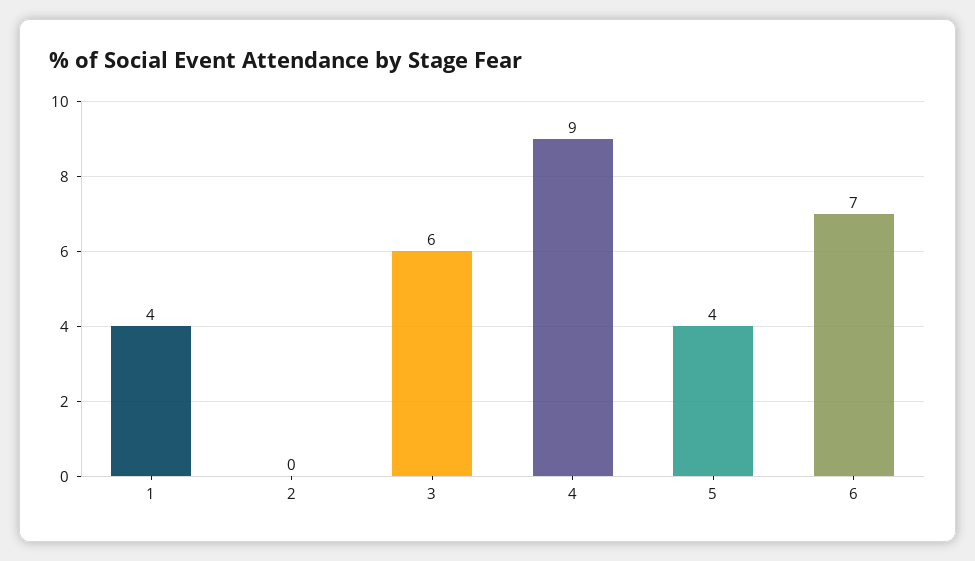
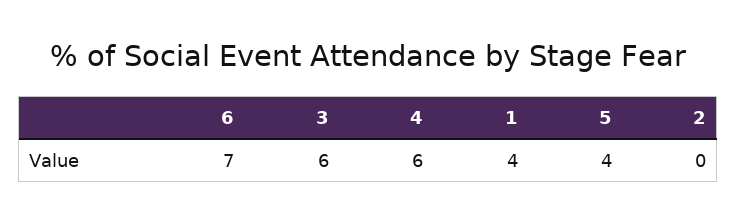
4: 9 -> 6

